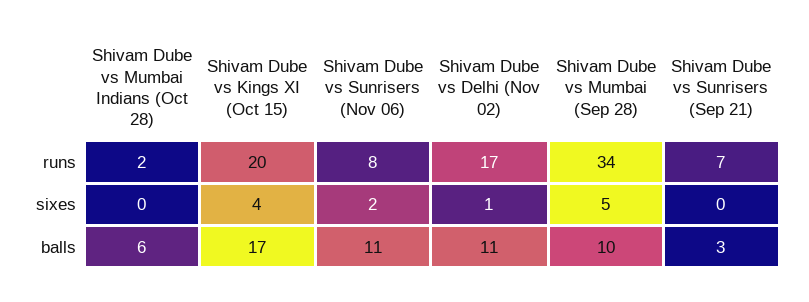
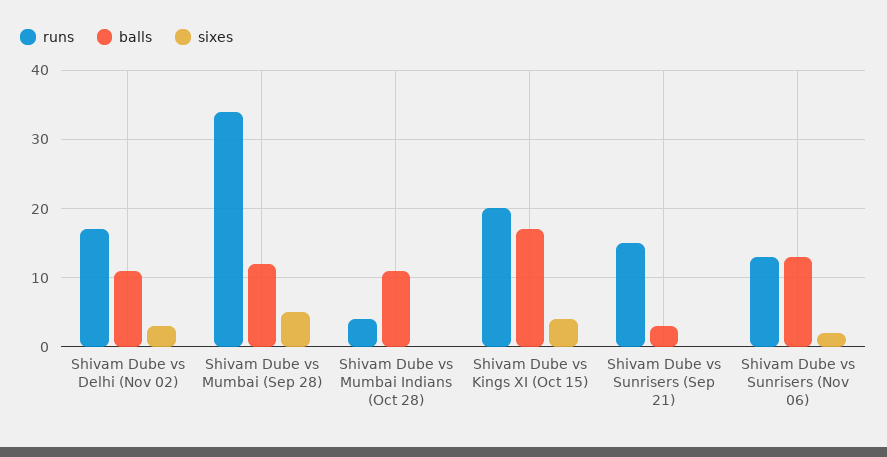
runs, Shivam Dube vs Mumbai Indians (Oct 28): 2 -> 4
runs, Shivam Dube vs Sunrisers (Nov 06): 8 -> 13
runs, Shivam Dube vs Sunrisers (Sep 21): 7 -> 15
sixes, Shivam Dube vs Delhi (Nov 02): 1 -> 3
balls, Shivam Dube vs Mumbai Indians (Oct 28): 6 -> 11
balls, Shivam Dube vs Sunrisers (Nov 06): 11 -> 13
balls, Shivam Dube vs Mumbai (Sep 28): 10 -> 12

